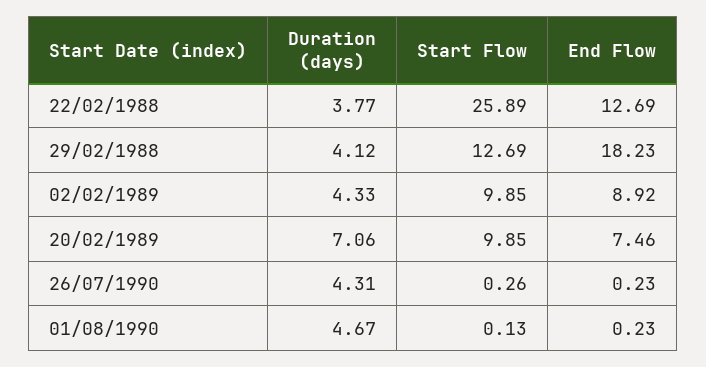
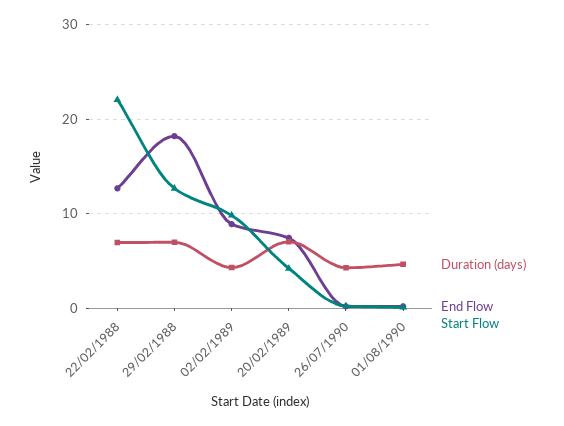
Duration (days), 22/02/1988: 3.77 -> 7
Start Flow, 22/02/1988: 25.89 -> 22
Duration (days), 29/02/1988: 4.12 -> 7
Start Flow, 20/02/1989: 9.85 -> 4

